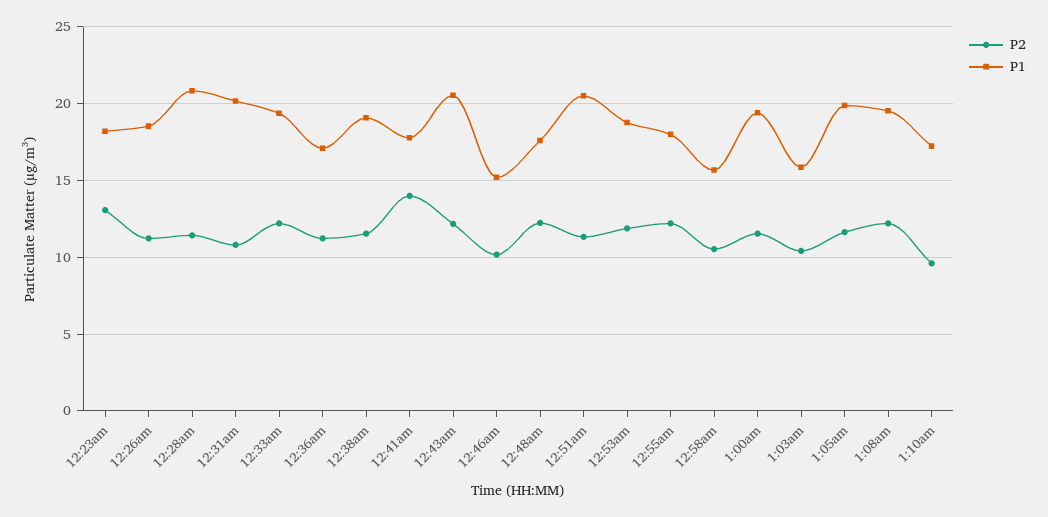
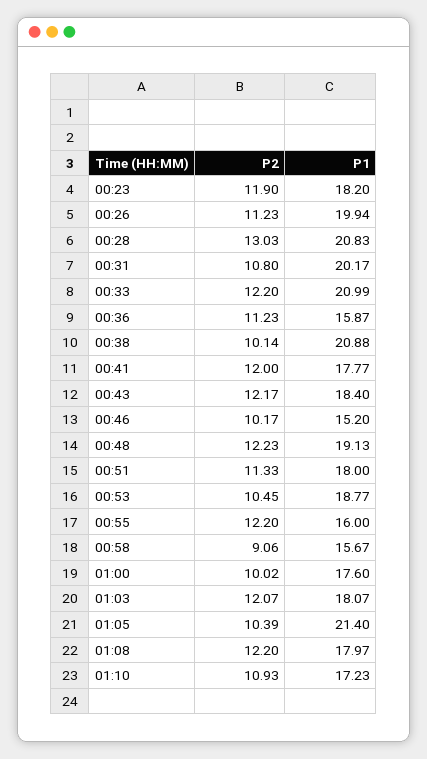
P2, 12:23am: 13 -> 11.9
P1, 12:26am: 18.5 -> 19.94
P2, 12:28am: 11.5 -> 13.03
P1, 12:33am: 19.5 -> 20.99
P1, 12:36am: 17 -> 15.87
P2, 12:38am: 11.5 -> 10.14
P1, 12:38am: 19 -> 20.88
P2, 12:41am: 14 -> 12
P1, 12:43am: 20.5 -> 18.4
P1, 12:48am: 17.5 -> 19.13
P1, 12:51am: 20.5 -> 18
P2, 12:53am: 12 -> 10.45
P1, 12:55am: 18 -> 16
P2, 12:58am: 10.5 -> 9.06
P2, 1:00am: 11.5 -> 10.02
P1, 1:00am: 19.5 -> 17.6
P2, 1:03am: 10.5 -> 12.07
P1, 1:03am: 16 -> 18.07
P2, 1:05am: 11.5 -> 10.39
P1, 1:05am: 20 -> 21.4
P1, 1:08am: 19.5 -> 17.97
P2, 1:10am: 9.5 -> 10.93

